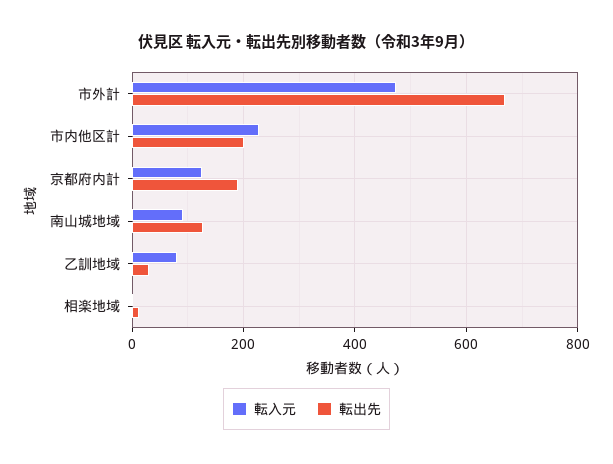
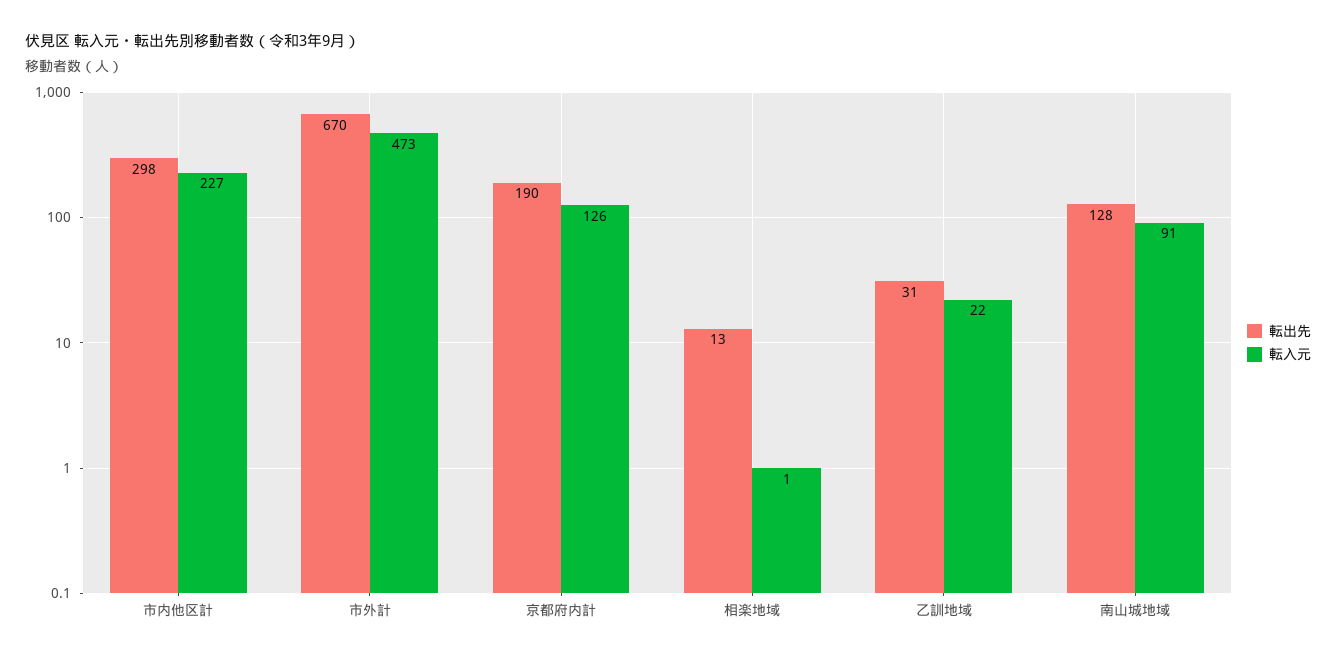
転出先, 市内他区計: 200 -> 298
転入元, 乙訓地域: 80 -> 22

